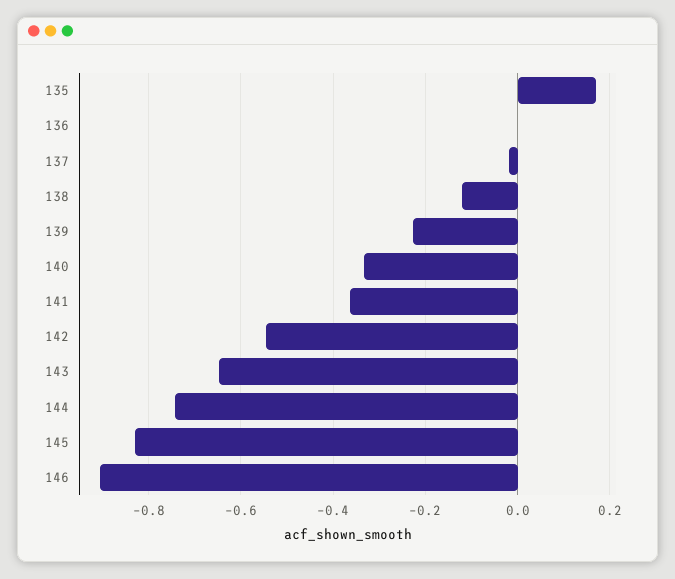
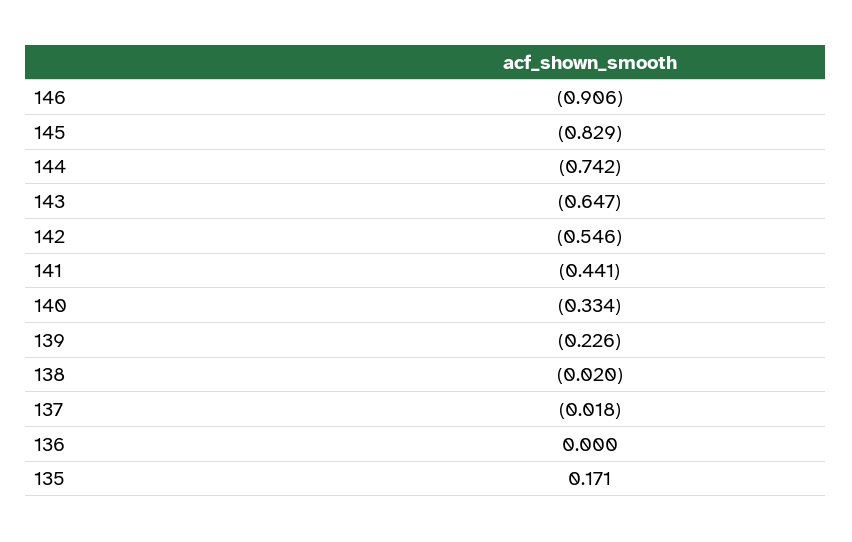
138: -0.12 -> -0.02
141: -0.36 -> -0.441

